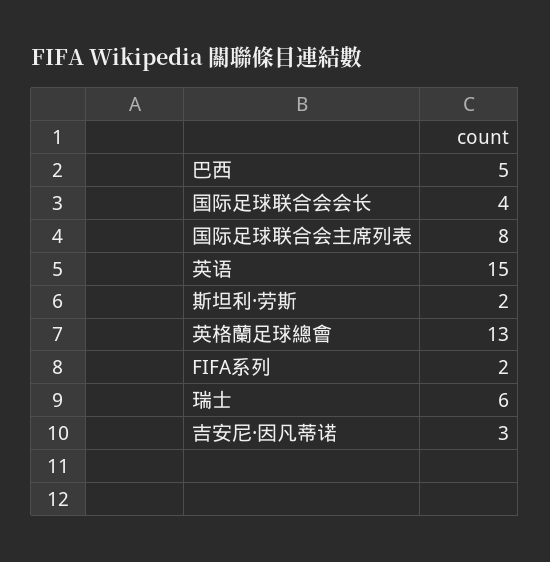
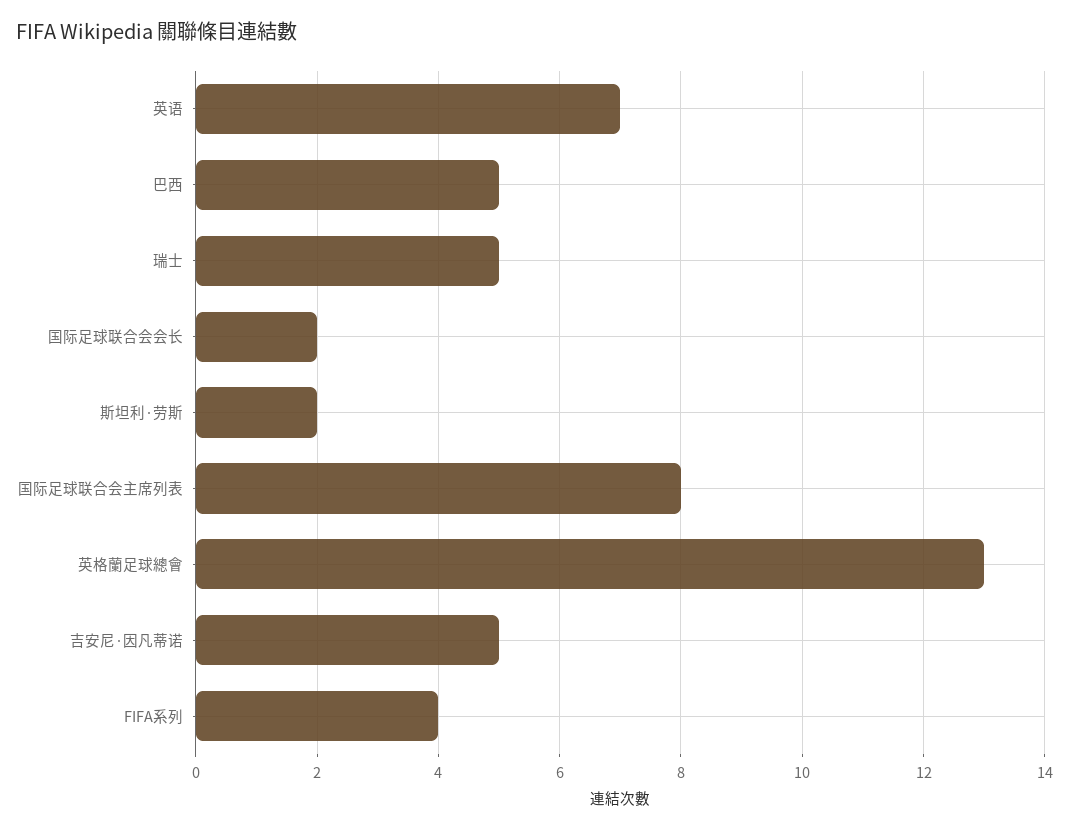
国际足球联合会会长: 4 -> 2
英语: 15 -> 7
FIFA系列: 2 -> 4
瑞士: 6 -> 5
吉安尼·因凡蒂诺: 3 -> 5

